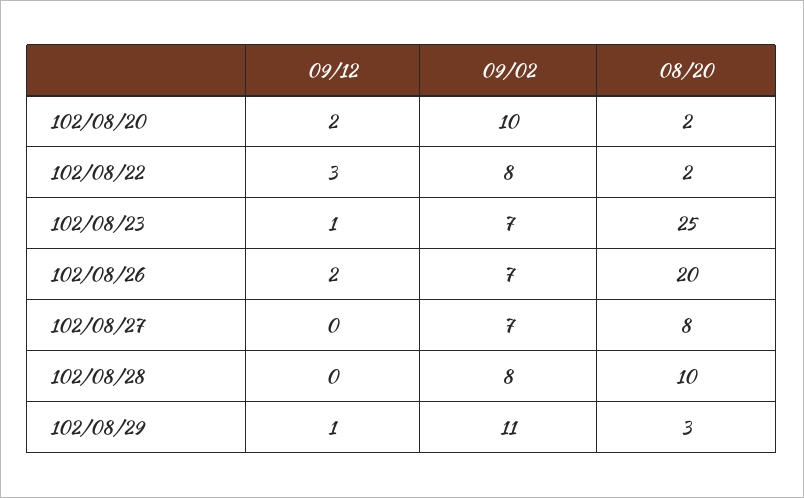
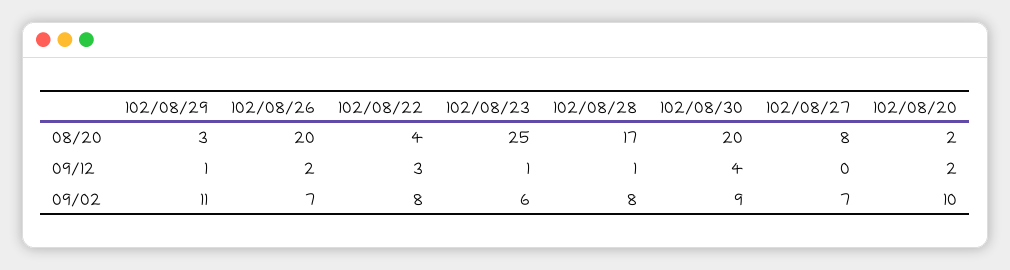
08/20, 102/08/22: 2 -> 4
09/02, 102/08/23: 7 -> 6
09/12, 102/08/28: 0 -> 1
08/20, 102/08/28: 10 -> 17
08/20, 102/08/30: none -> 20
09/12, 102/08/30: none -> 4
09/02, 102/08/30: none -> 9

